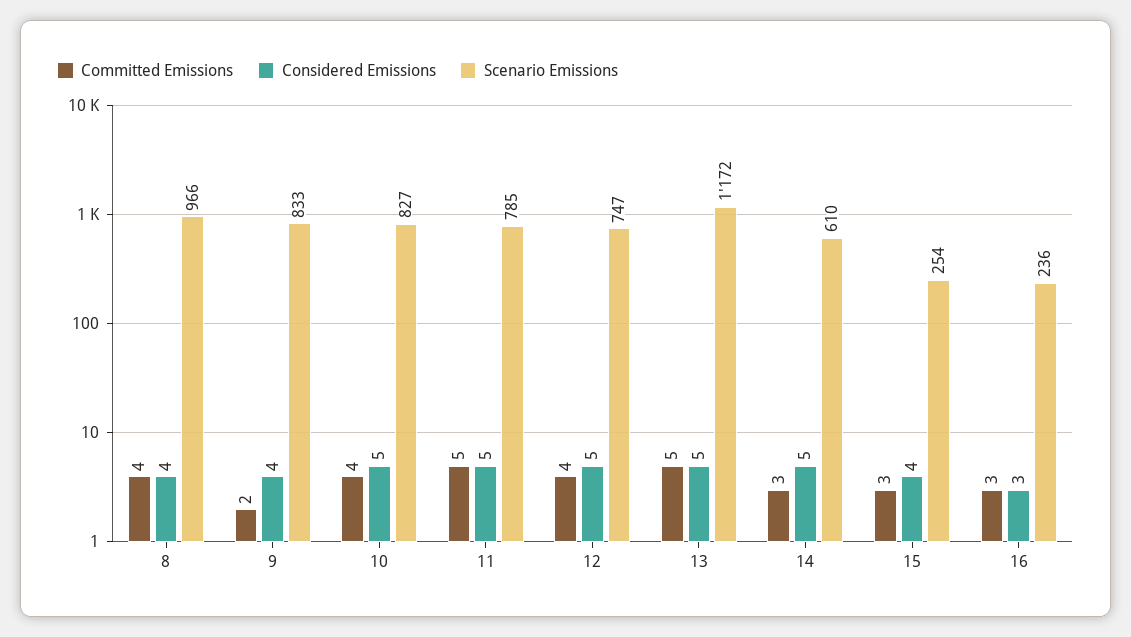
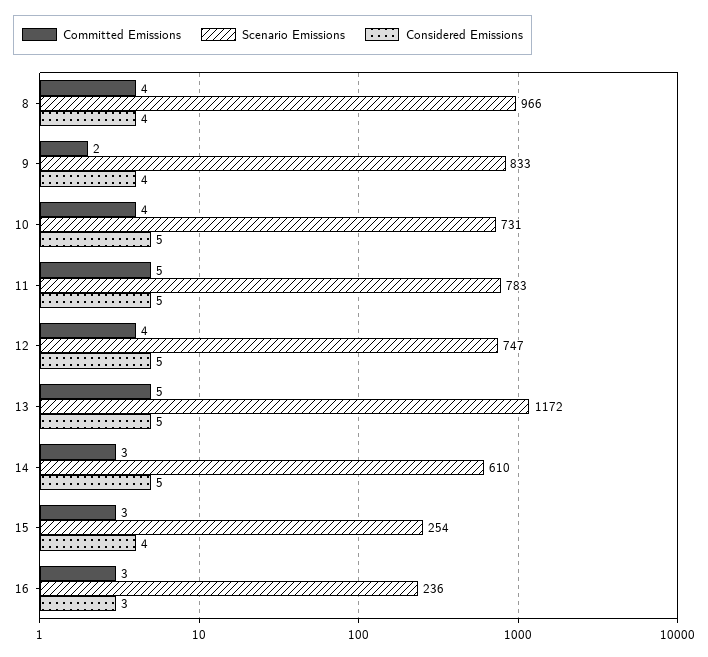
Scenario Emissions, 10: 827 -> 731
Scenario Emissions, 11: 785 -> 783

